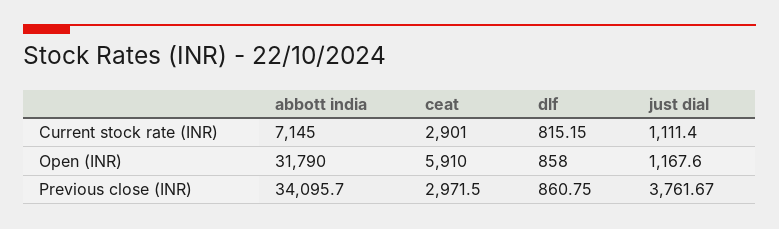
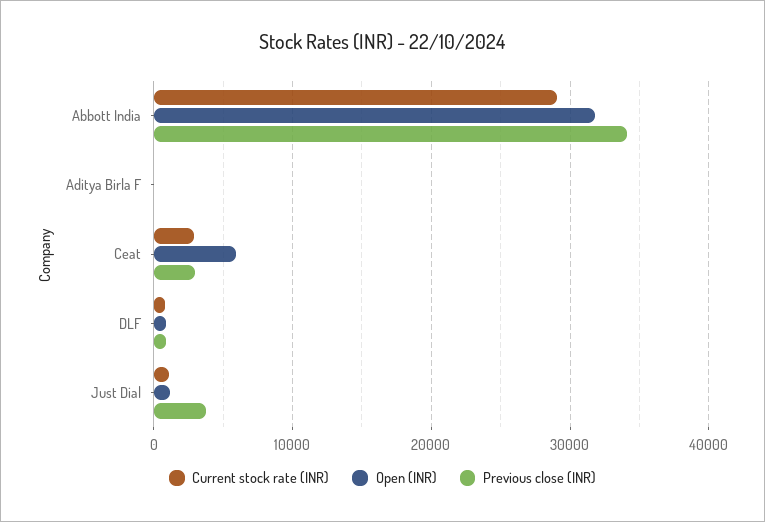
Current stock rate (INR), abbott india: 7145 -> 29000
Current stock rate (INR), Aditya Birla F: none -> 0
Open (INR), Aditya Birla F: none -> 0
Previous close (INR), Aditya Birla F: none -> 0

